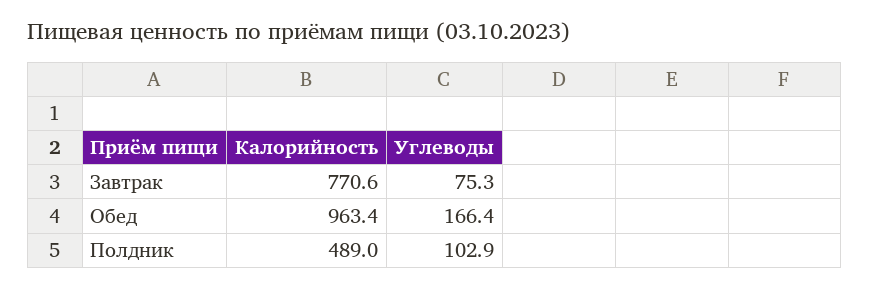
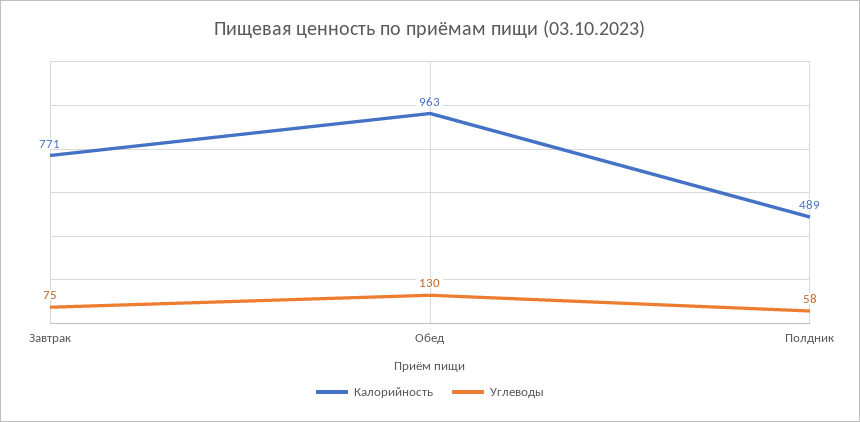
Углеводы, Обед: 166.4 -> 130
Углеводы, Полдник: 102.9 -> 58

